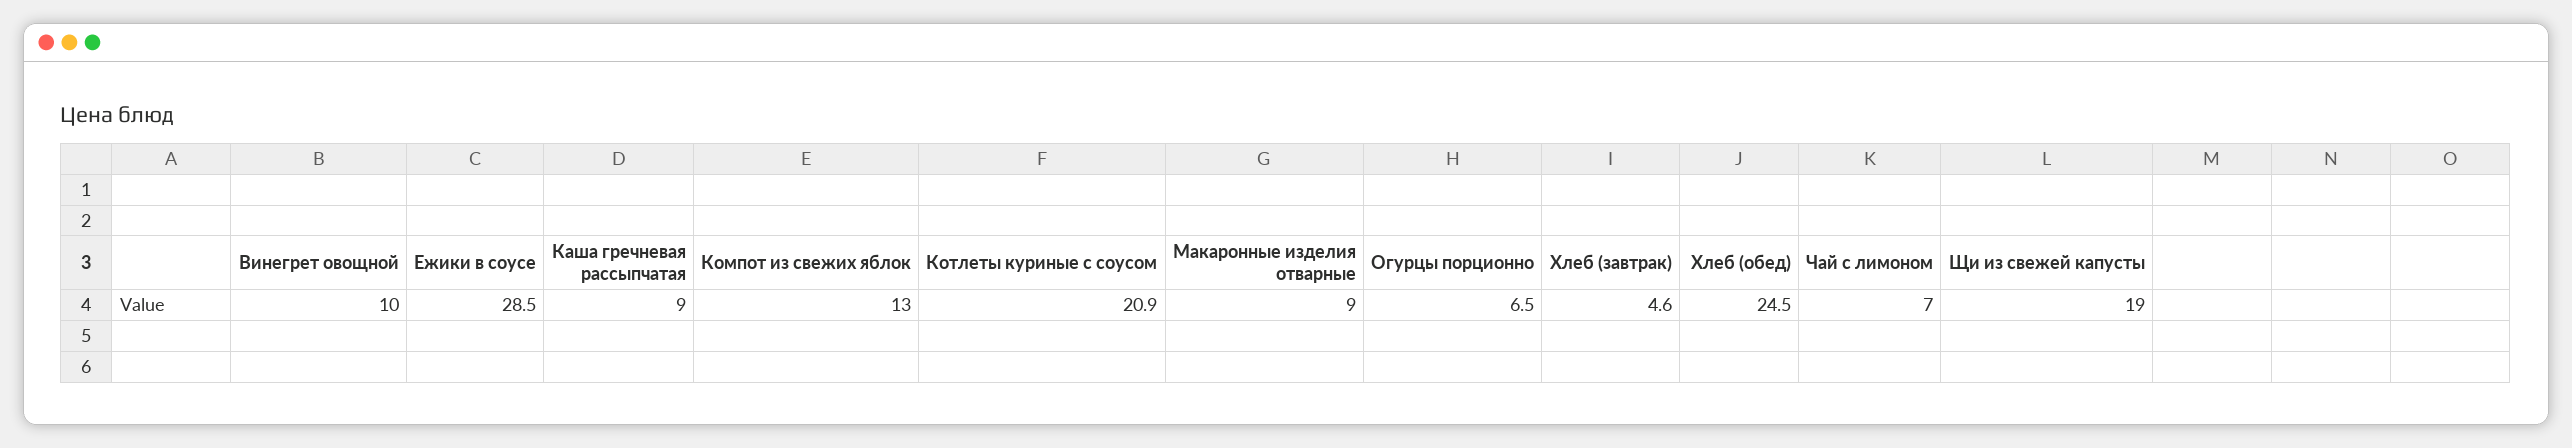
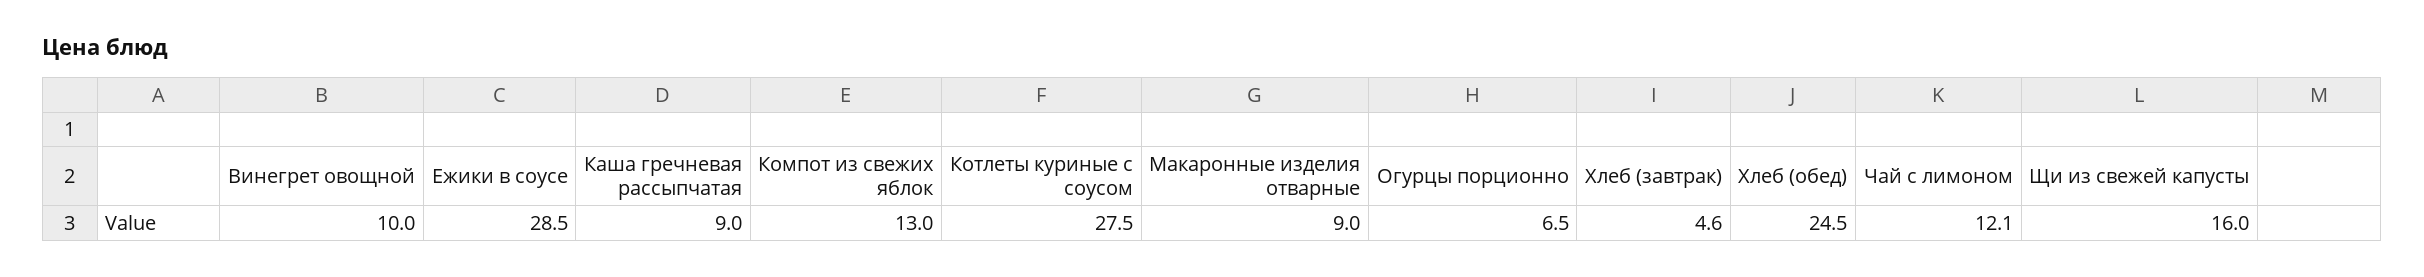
Котлеты куриные с соусом: 20.9 -> 27.5
Чай с лимоном: 7 -> 12.1
Щи из свежей капусты: 19 -> 16

